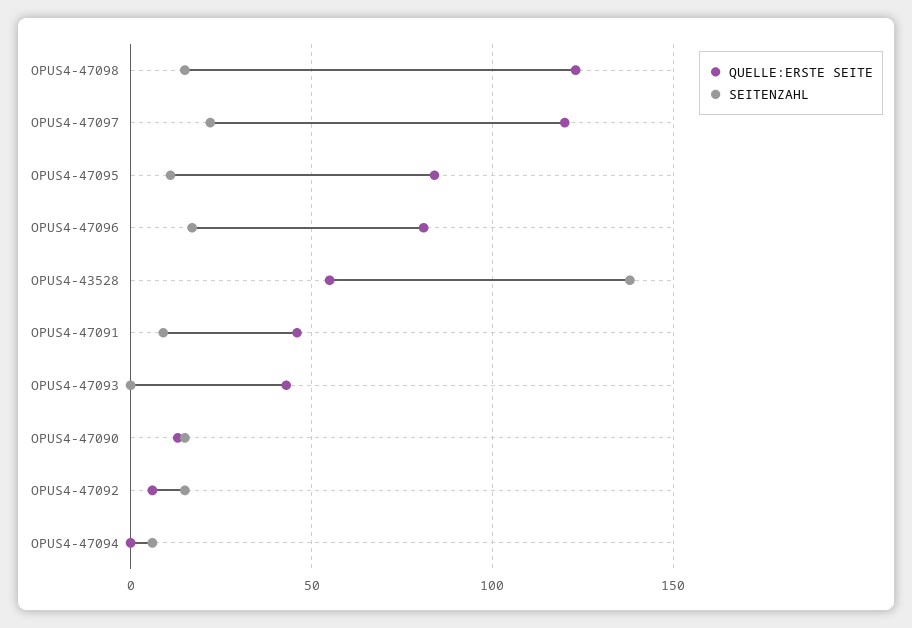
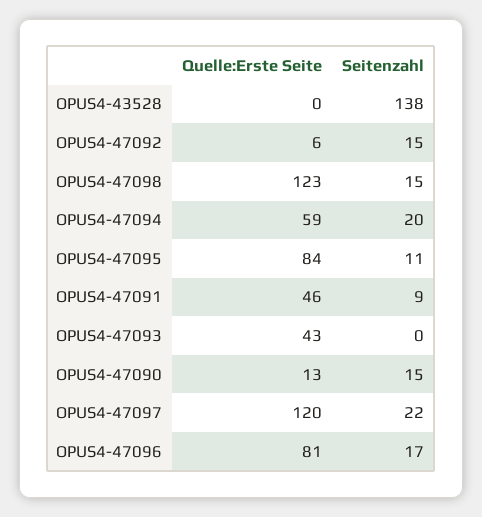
QUELLE:ERSTE SEITE, OPUS4-43528: 55 -> 0
QUELLE:ERSTE SEITE, OPUS4-47094: 0 -> 59
SEITENZAHL, OPUS4-47094: 5 -> 20

